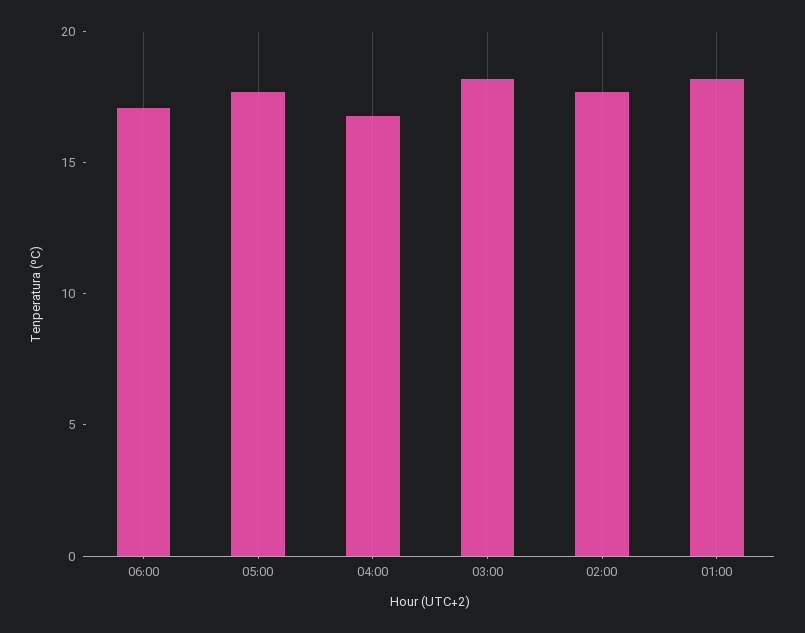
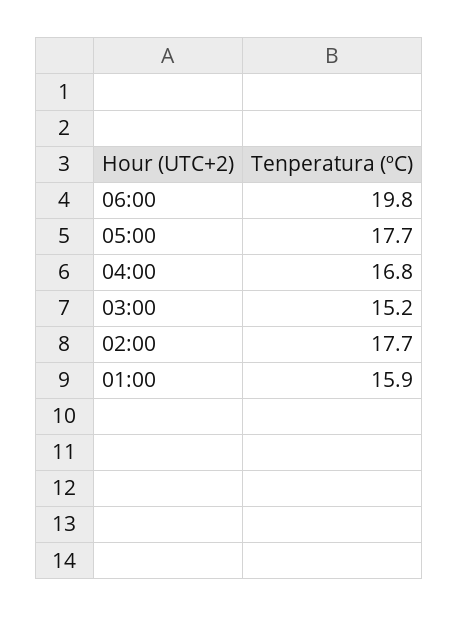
06:00: 17 -> 19.8
03:00: 18 -> 15.2
01:00: 18 -> 15.9

